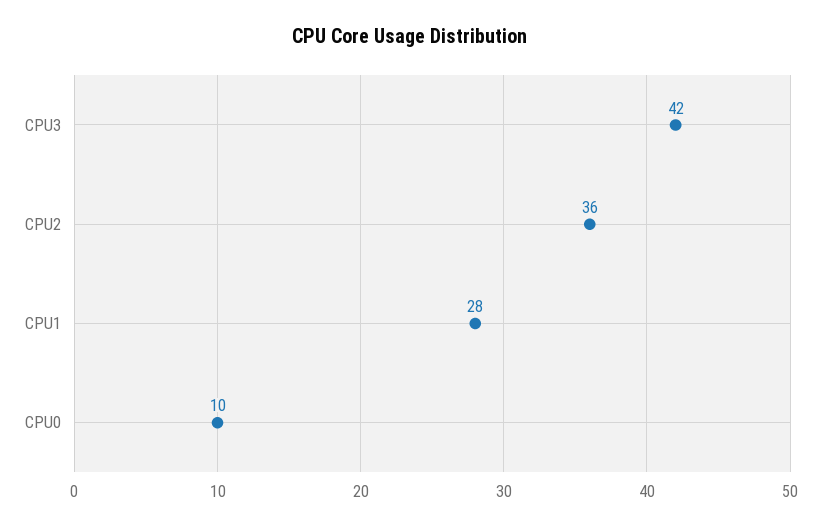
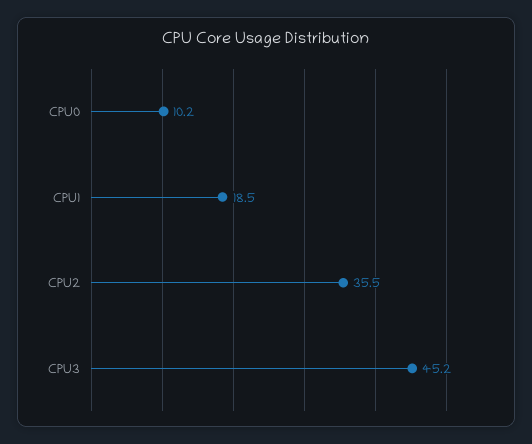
CPU3: 42 -> 45.2
CPU1: 28 -> 18.5

